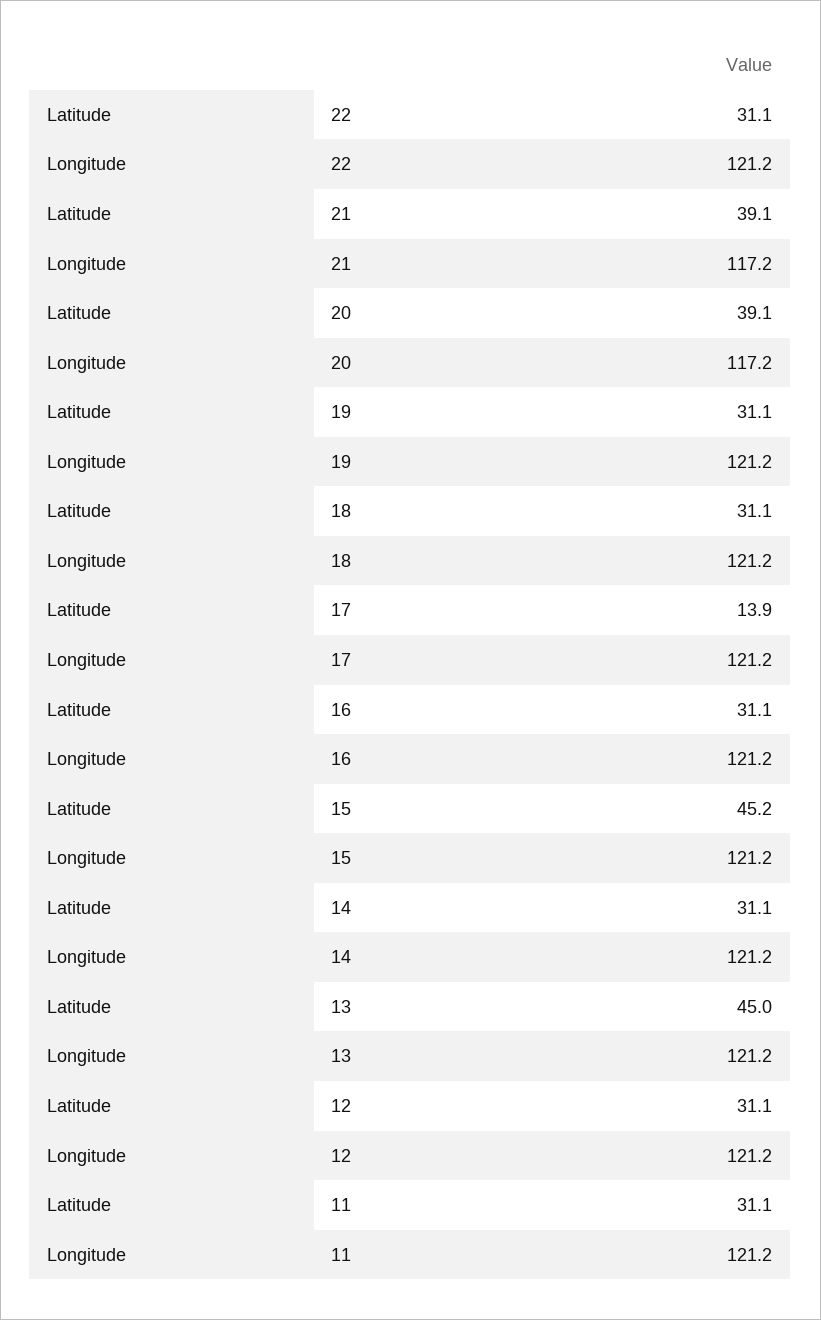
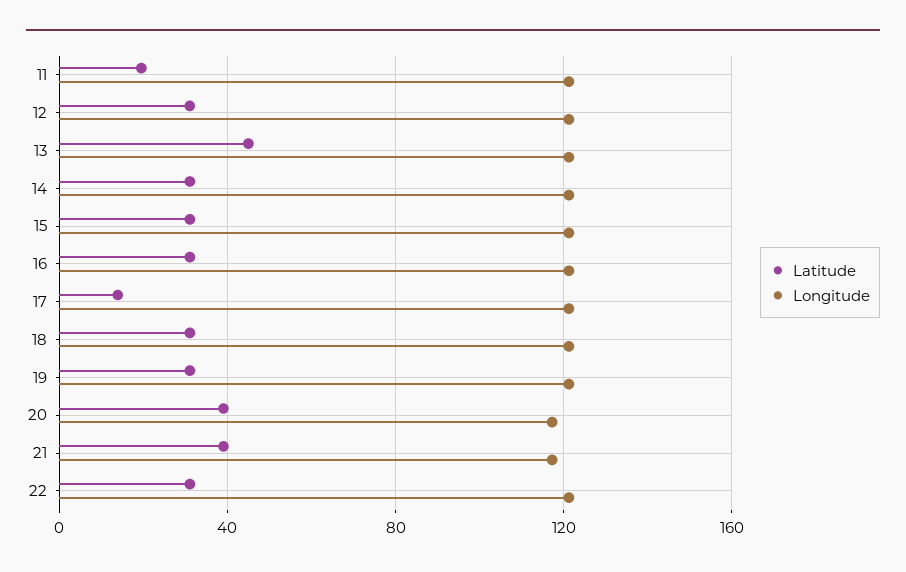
Latitude, 15: 45.2 -> 30
Latitude, 11: 31.1 -> 20

